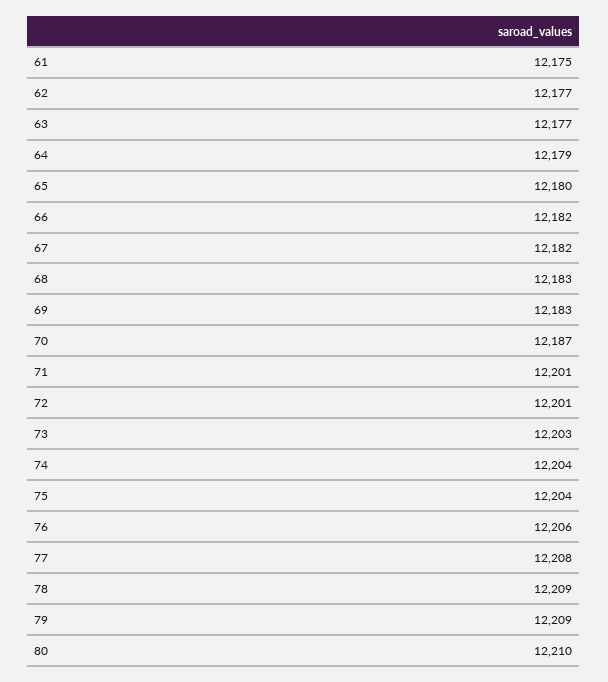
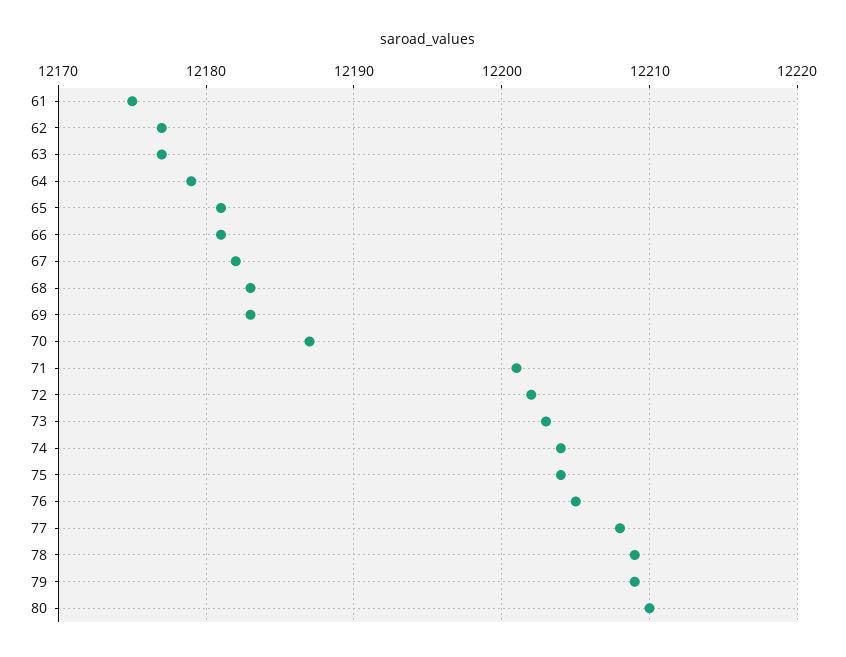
65: 12180 -> 12181
66: 12182 -> 12181
72: 12201 -> 12202
76: 12206 -> 12205

